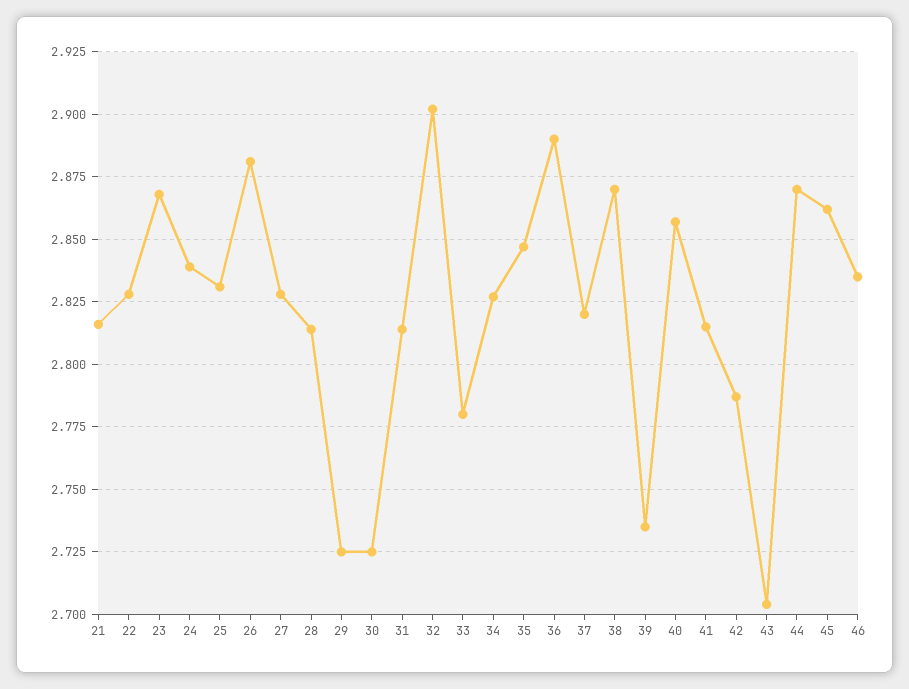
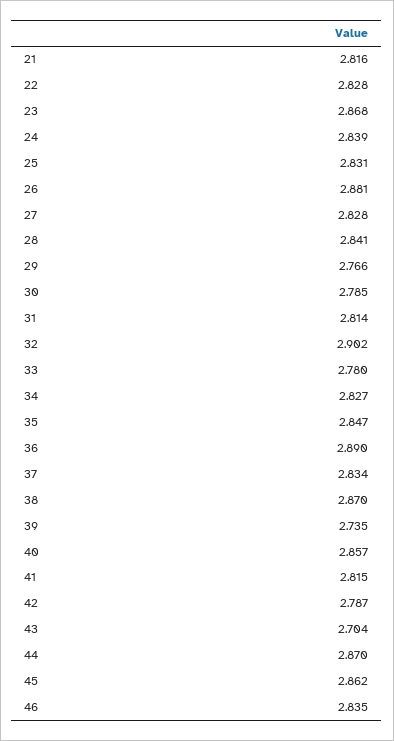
28: 2.815 -> 2.841
29: 2.725 -> 2.766
30: 2.725 -> 2.785
37: 2.82 -> 2.834

